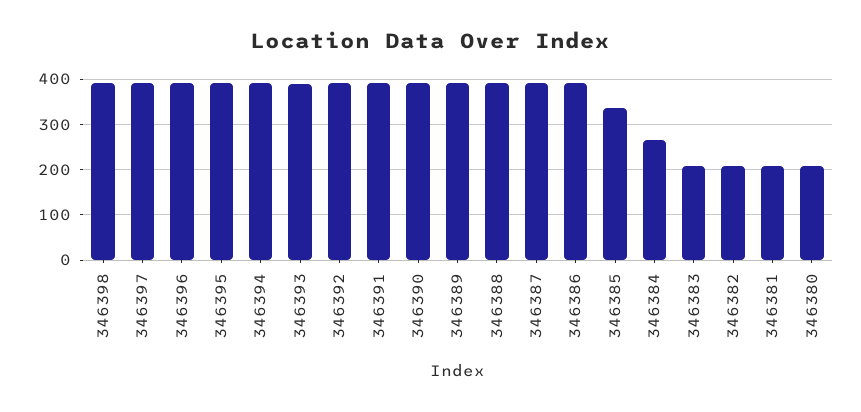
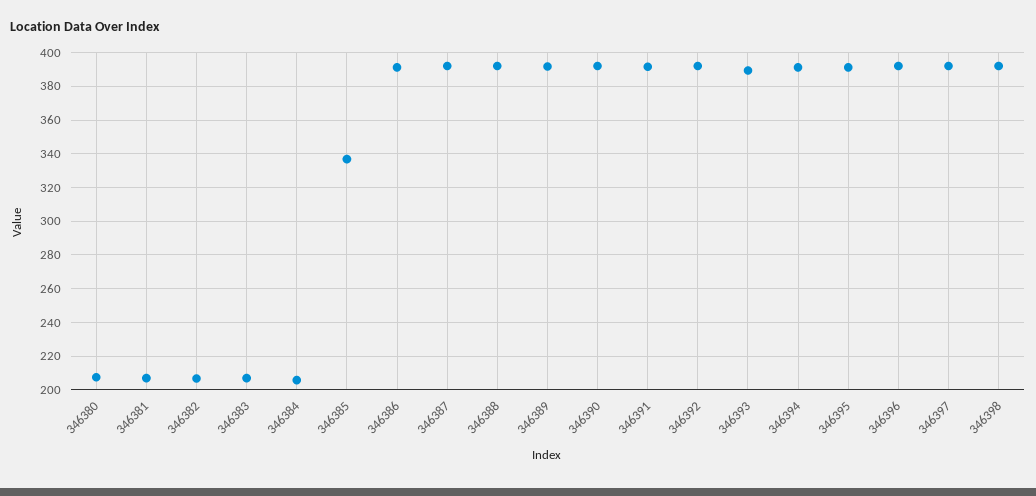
346384: 260 -> 205

